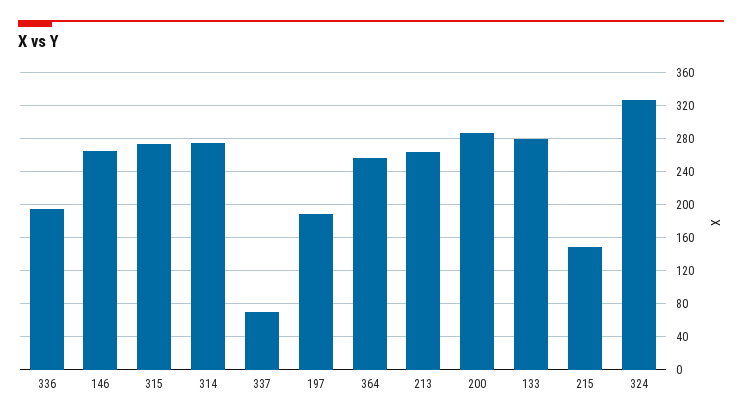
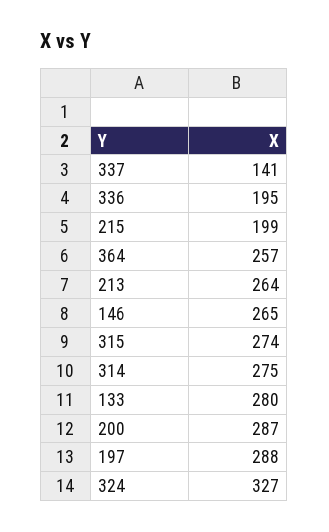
337: 70 -> 141
197: 190 -> 288
215: 150 -> 199

